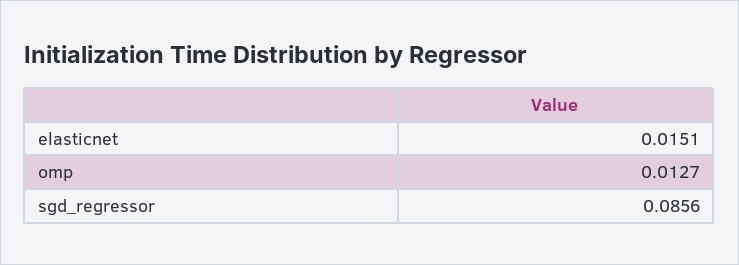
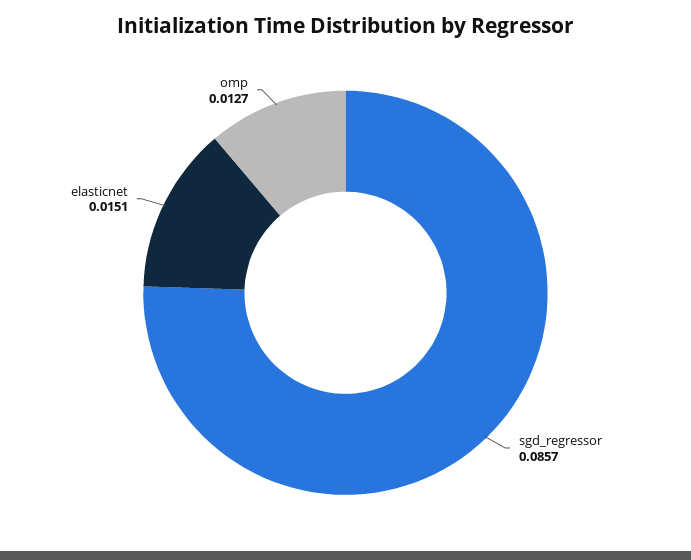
sgd_regressor: 0.0856 -> 0.0857

